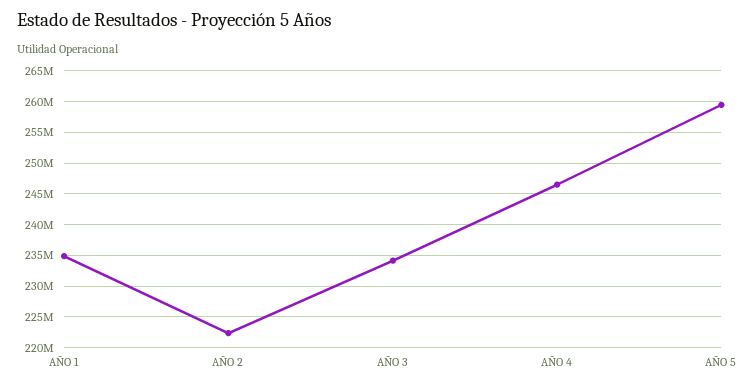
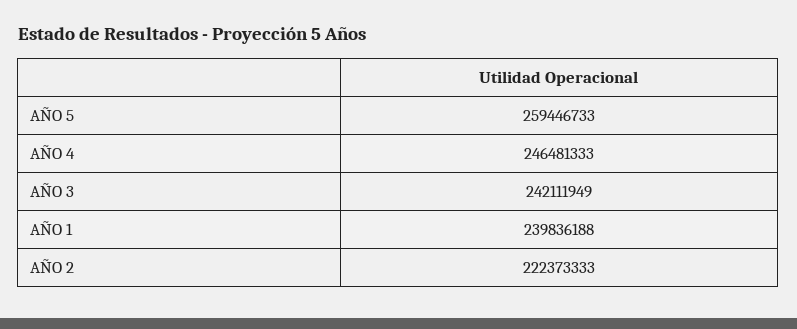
AÑO 1: 235000000 -> 239836188
AÑO 3: 234000000 -> 242111949

